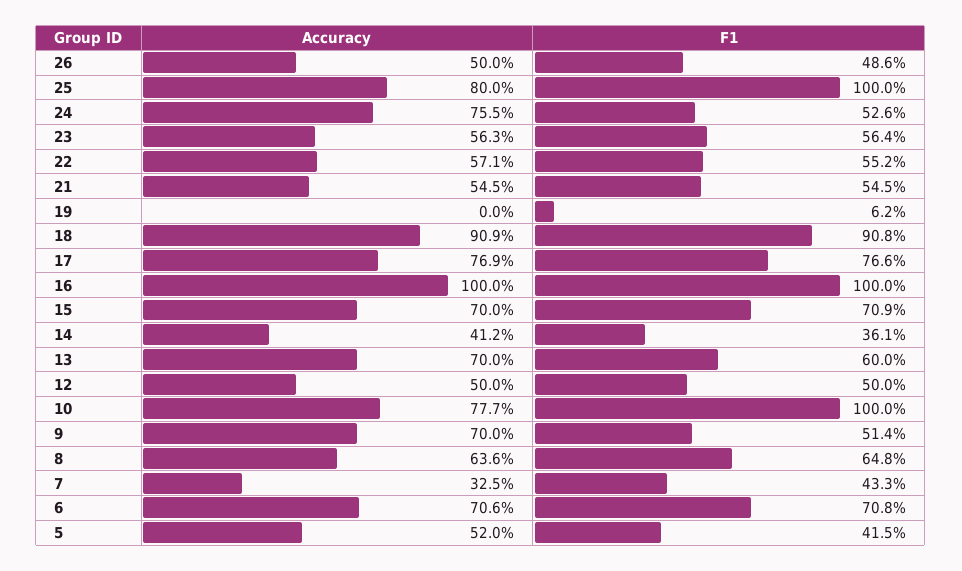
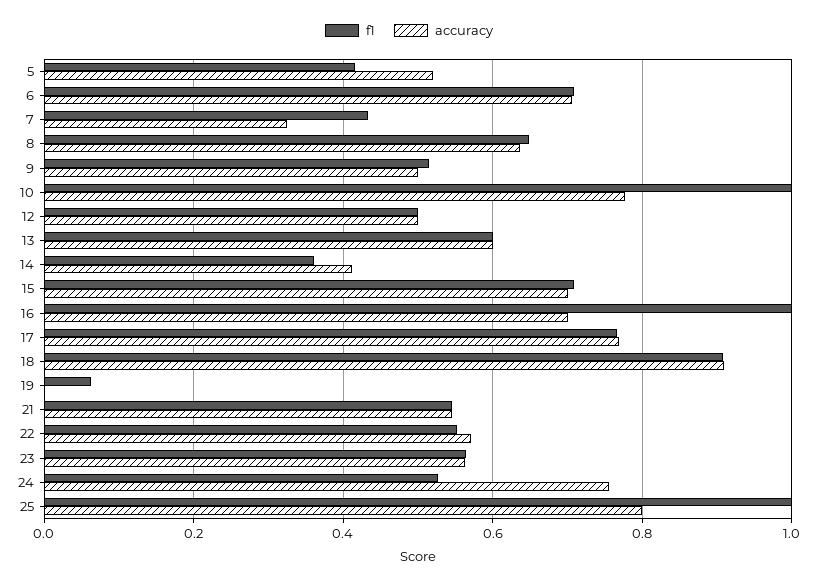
Accuracy, 26: 0.5 -> none
F1, 26: 0.486 -> none
Accuracy, 16: 1 -> 0.7
Accuracy, 13: 0.7 -> 0.6
Accuracy, 9: 0.7 -> 0.5

